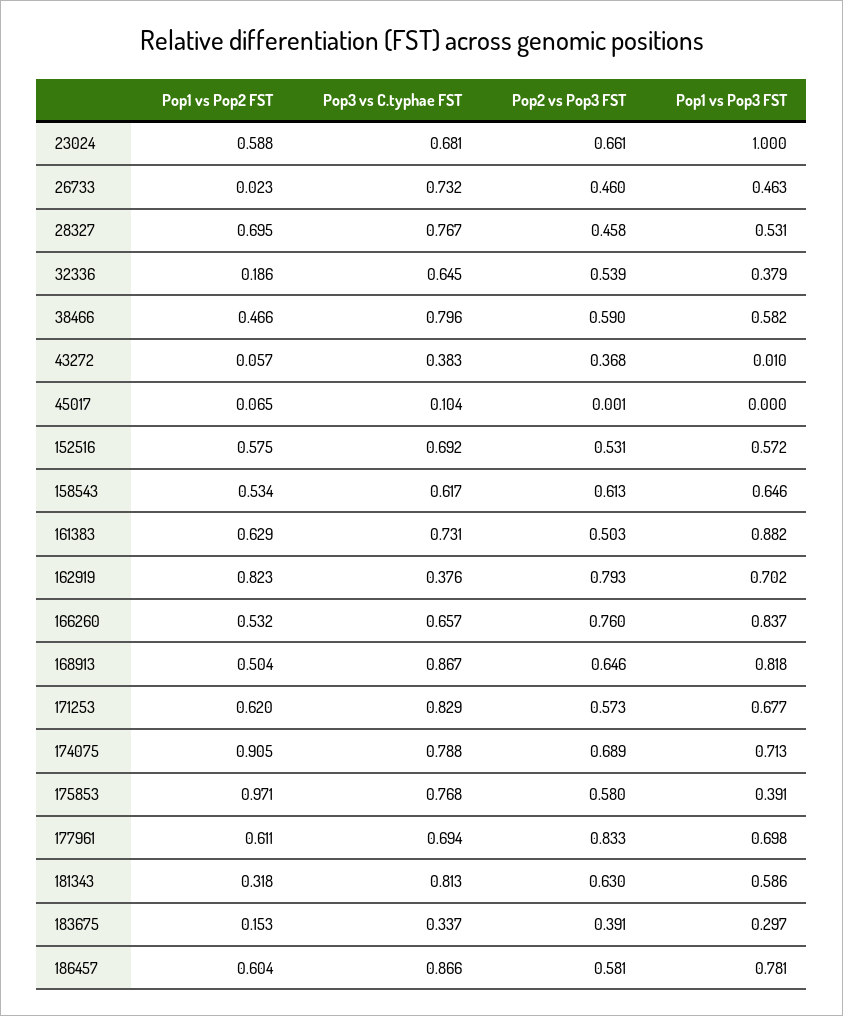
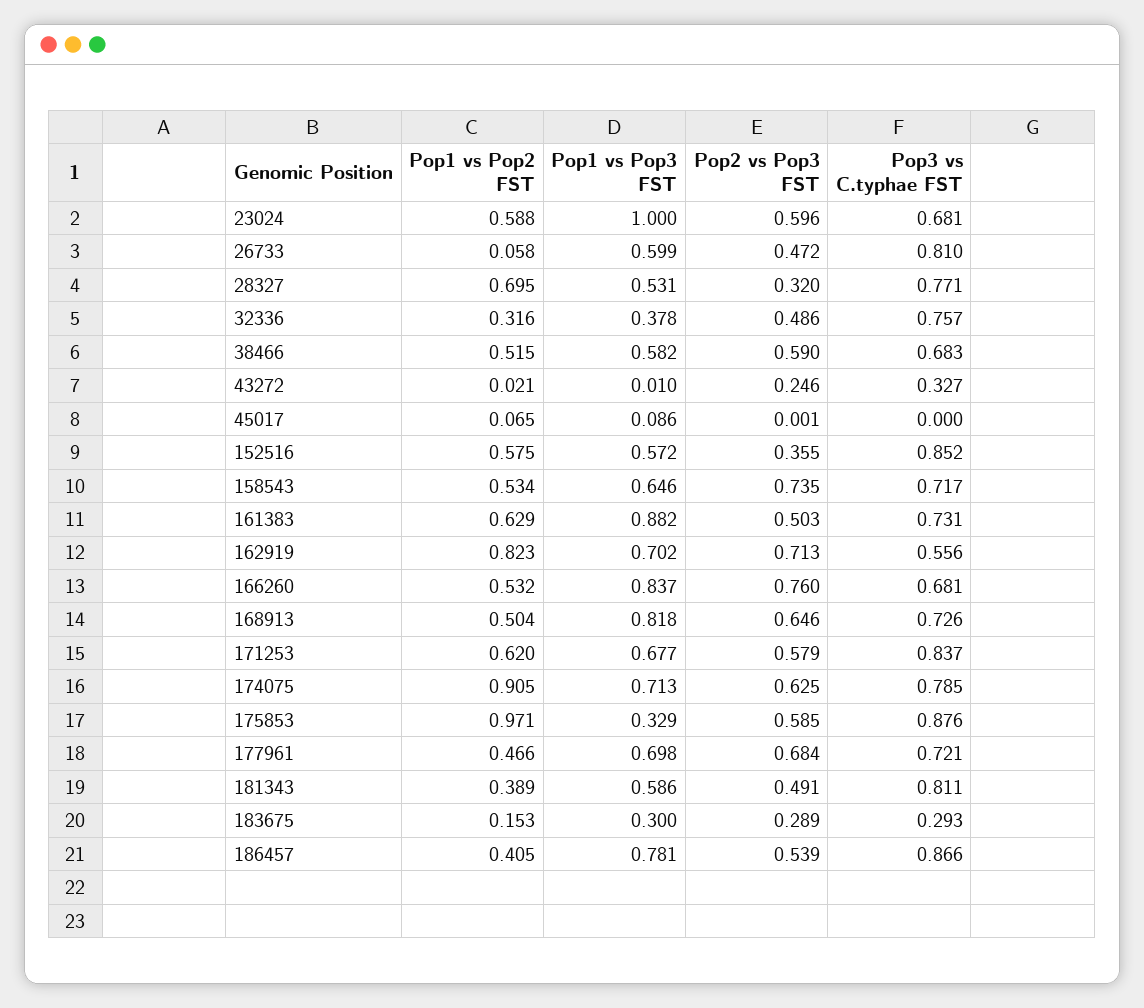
Pop2 vs Pop3 FST, 23024: 0.661 -> 0.596
Pop1 vs Pop2 FST, 26733: 0.023 -> 0.058
Pop3 vs C.typhae FST, 26733: 0.732 -> 0.81
Pop2 vs Pop3 FST, 26733: 0.46 -> 0.472
Pop1 vs Pop3 FST, 26733: 0.463 -> 0.599
Pop3 vs C.typhae FST, 28327: 0.767 -> 0.771
Pop2 vs Pop3 FST, 28327: 0.458 -> 0.32
Pop1 vs Pop2 FST, 32336: 0.186 -> 0.316
Pop3 vs C.typhae FST, 32336: 0.645 -> 0.757
Pop2 vs Pop3 FST, 32336: 0.539 -> 0.486
Pop1 vs Pop3 FST, 32336: 0.379 -> 0.378
Pop1 vs Pop2 FST, 38466: 0.466 -> 0.515
Pop3 vs C.typhae FST, 38466: 0.796 -> 0.683
Pop1 vs Pop2 FST, 43272: 0.057 -> 0.021
Pop3 vs C.typhae FST, 43272: 0.383 -> 0.327
Pop2 vs Pop3 FST, 43272: 0.368 -> 0.246
Pop3 vs C.typhae FST, 45017: 0.104 -> 0
Pop1 vs Pop3 FST, 45017: 0 -> 0.086
Pop3 vs C.typhae FST, 152516: 0.692 -> 0.852
Pop2 vs Pop3 FST, 152516: 0.531 -> 0.355
Pop3 vs C.typhae FST, 158543: 0.617 -> 0.717
Pop2 vs Pop3 FST, 158543: 0.613 -> 0.735
Pop3 vs C.typhae FST, 162919: 0.376 -> 0.556
Pop2 vs Pop3 FST, 162919: 0.793 -> 0.713
Pop3 vs C.typhae FST, 166260: 0.657 -> 0.681
Pop3 vs C.typhae FST, 168913: 0.867 -> 0.726
Pop3 vs C.typhae FST, 171253: 0.829 -> 0.837
Pop2 vs Pop3 FST, 171253: 0.573 -> 0.579
Pop3 vs C.typhae FST, 174075: 0.788 -> 0.785
Pop2 vs Pop3 FST, 174075: 0.689 -> 0.625
Pop3 vs C.typhae FST, 175853: 0.768 -> 0.876
Pop2 vs Pop3 FST, 175853: 0.58 -> 0.585
Pop1 vs Pop3 FST, 175853: 0.391 -> 0.329
Pop1 vs Pop2 FST, 177961: 0.611 -> 0.466
Pop3 vs C.typhae FST, 177961: 0.694 -> 0.721
Pop2 vs Pop3 FST, 177961: 0.833 -> 0.684
Pop1 vs Pop2 FST, 181343: 0.318 -> 0.389
Pop3 vs C.typhae FST, 181343: 0.813 -> 0.811
Pop2 vs Pop3 FST, 181343: 0.63 -> 0.491
Pop3 vs C.typhae FST, 183675: 0.337 -> 0.293
Pop2 vs Pop3 FST, 183675: 0.391 -> 0.289
Pop1 vs Pop3 FST, 183675: 0.297 -> 0.3
Pop1 vs Pop2 FST, 186457: 0.604 -> 0.405
Pop2 vs Pop3 FST, 186457: 0.581 -> 0.539

